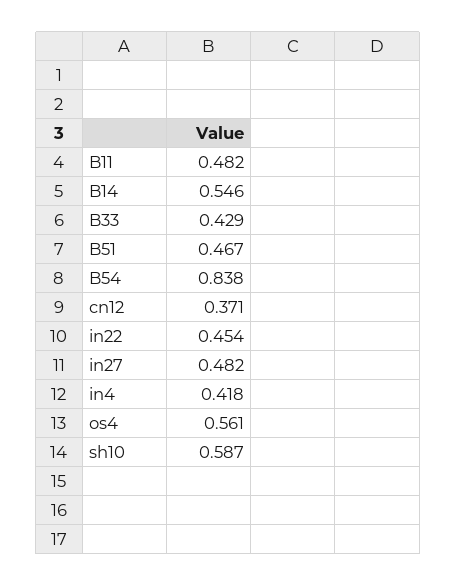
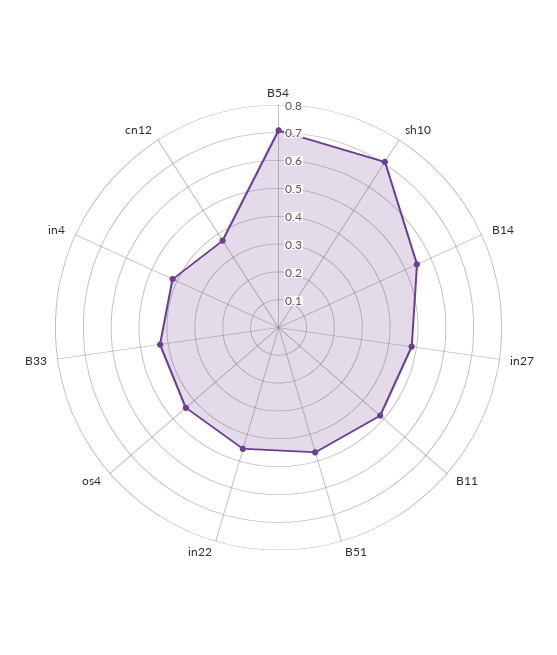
B54: 0.838 -> 0.7
os4: 0.561 -> 0.45
sh10: 0.587 -> 0.7

